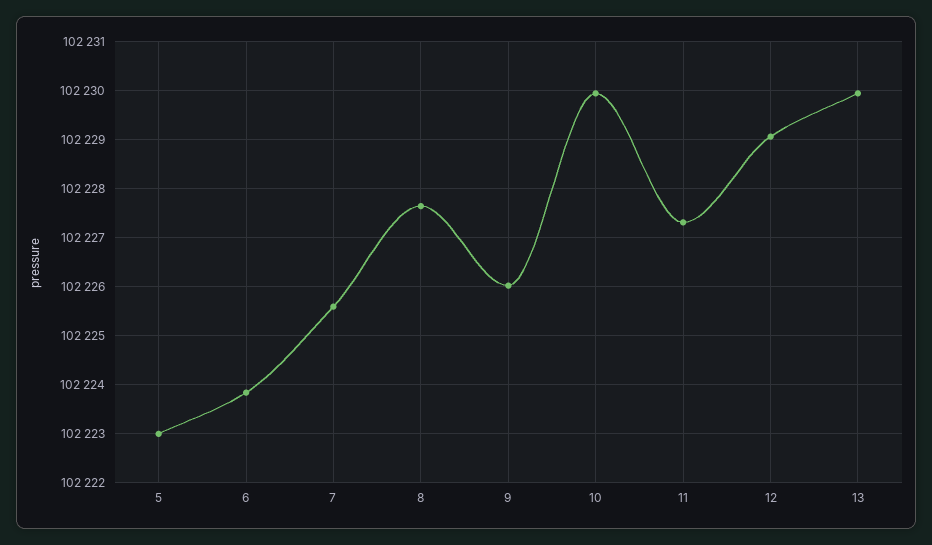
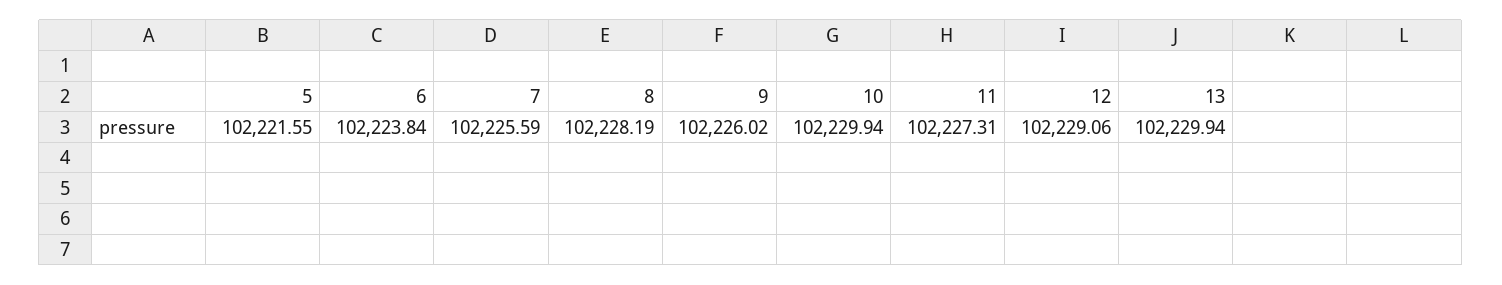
5: 102223 -> 102221.55
8: 102227.6 -> 102228.19

